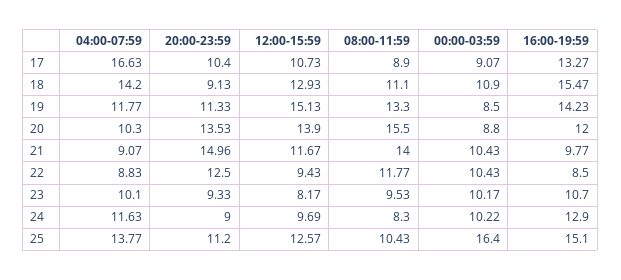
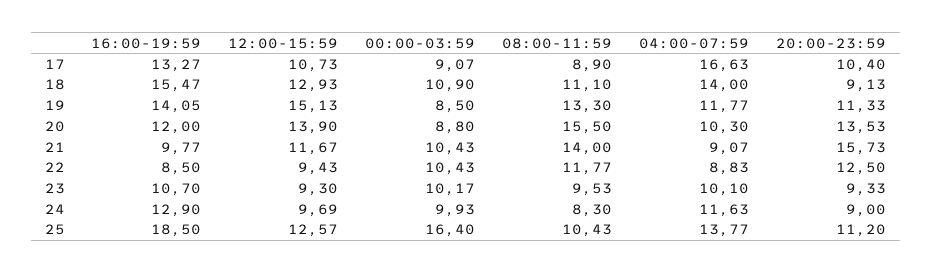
04:00-07:59, 18: 14.2 -> 14
16:00-19:59, 19: 14.23 -> 14.05
20:00-23:59, 21: 14.96 -> 15.73
12:00-15:59, 23: 8.17 -> 9.3
00:00-03:59, 24: 10.22 -> 9.93
16:00-19:59, 25: 15.1 -> 18.5

